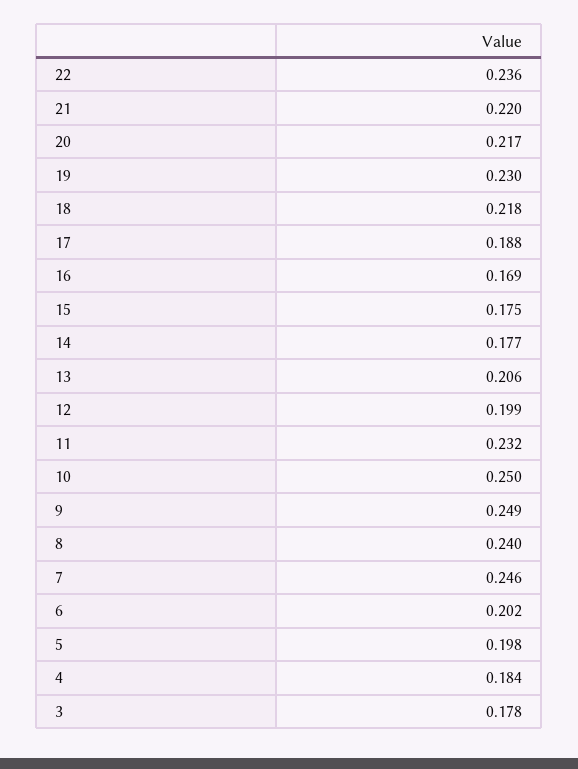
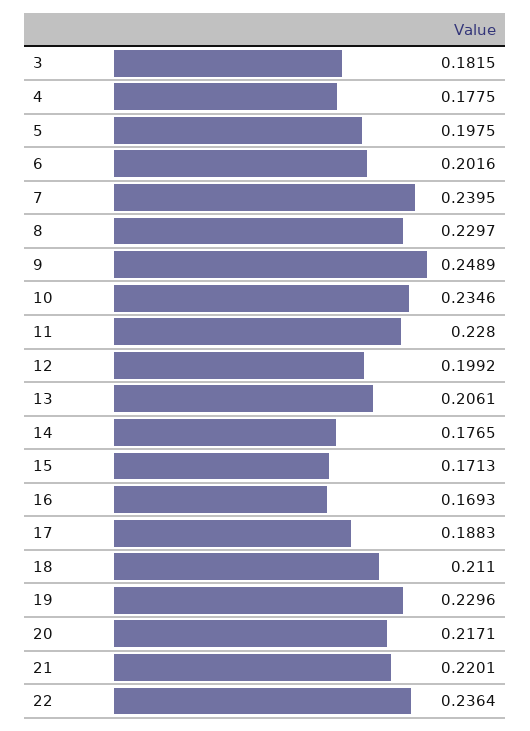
18: 0.218 -> 0.211
15: 0.175 -> 0.1713
11: 0.232 -> 0.228
10: 0.25 -> 0.2346
8: 0.24 -> 0.2297
7: 0.246 -> 0.2395
4: 0.184 -> 0.1775
3: 0.178 -> 0.1815

